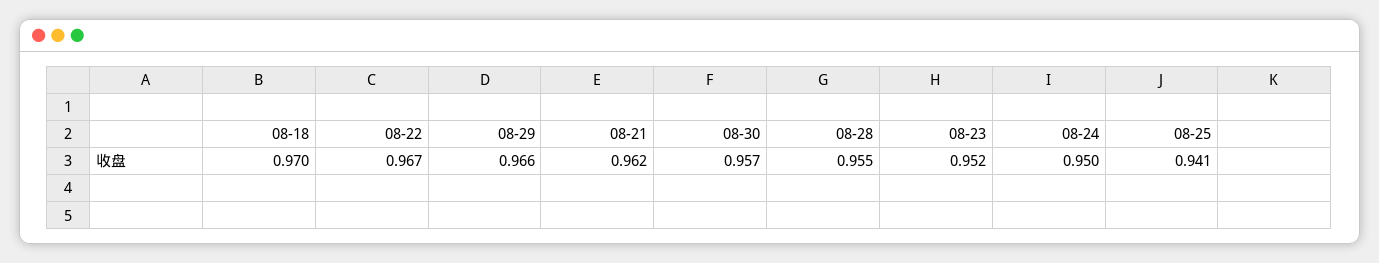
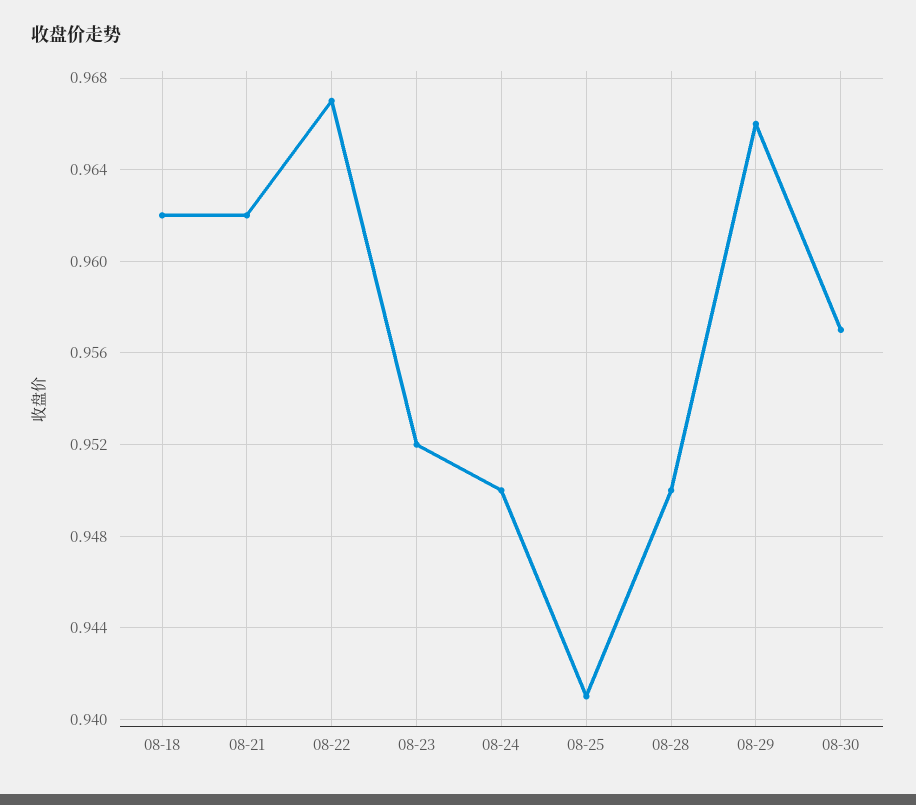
08-18: 0.97 -> 0.962
08-28: 0.955 -> 0.95

